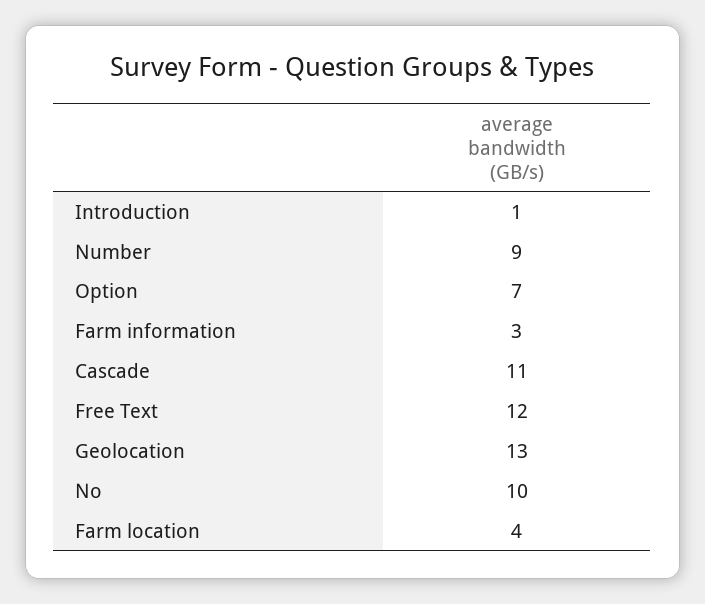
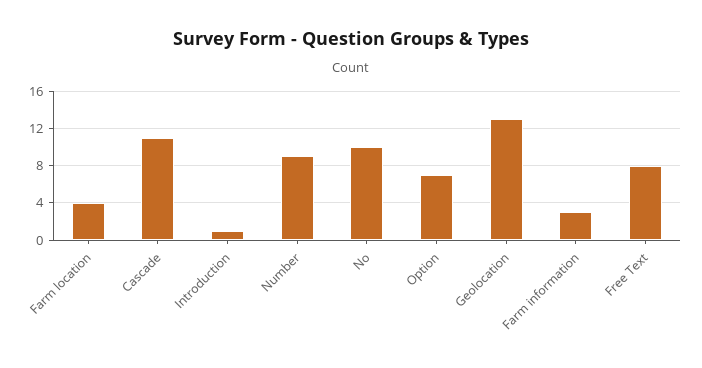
Free Text: 12 -> 8

